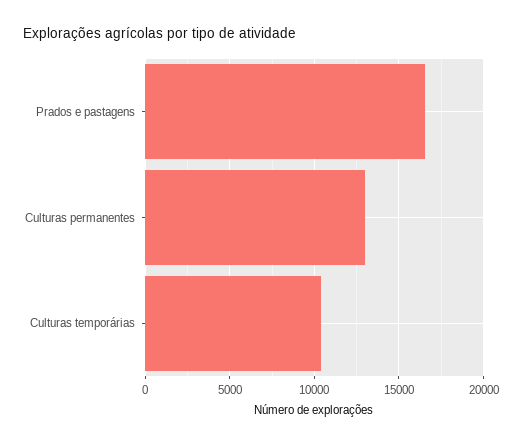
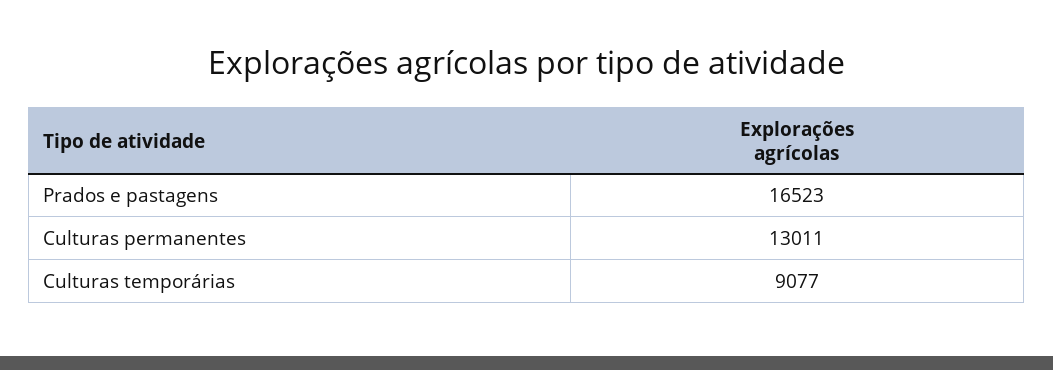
Culturas temporárias: 10500 -> 9077

